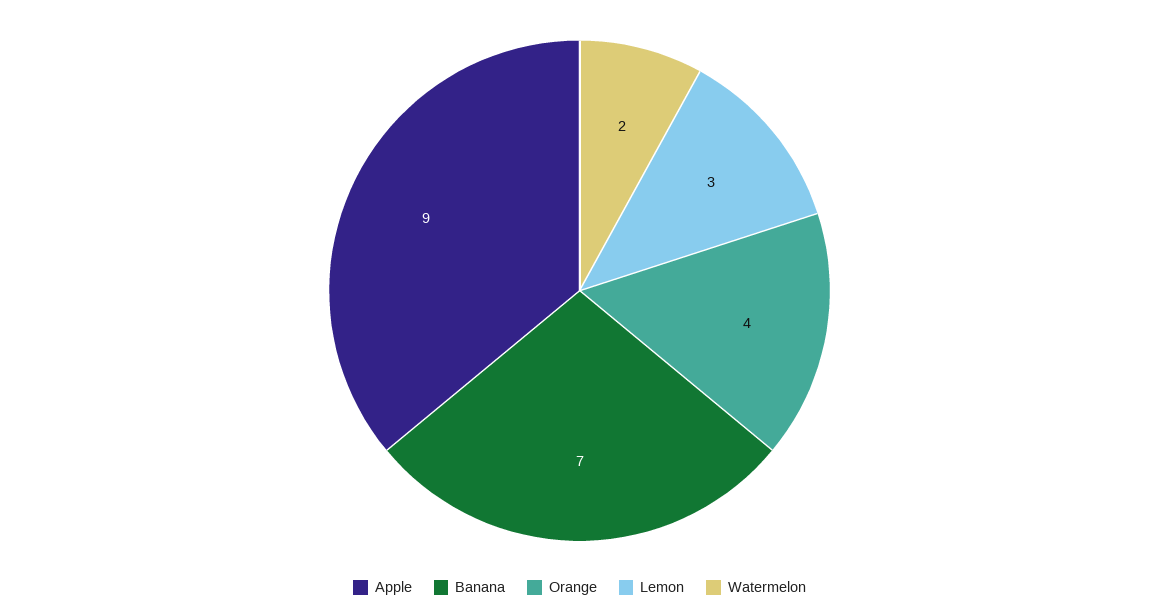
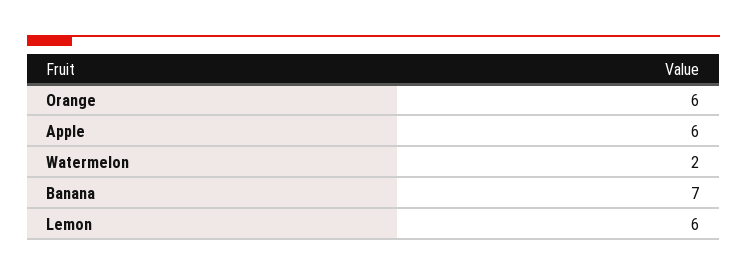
Apple: 9 -> 6
Orange: 4 -> 6
Lemon: 3 -> 6

